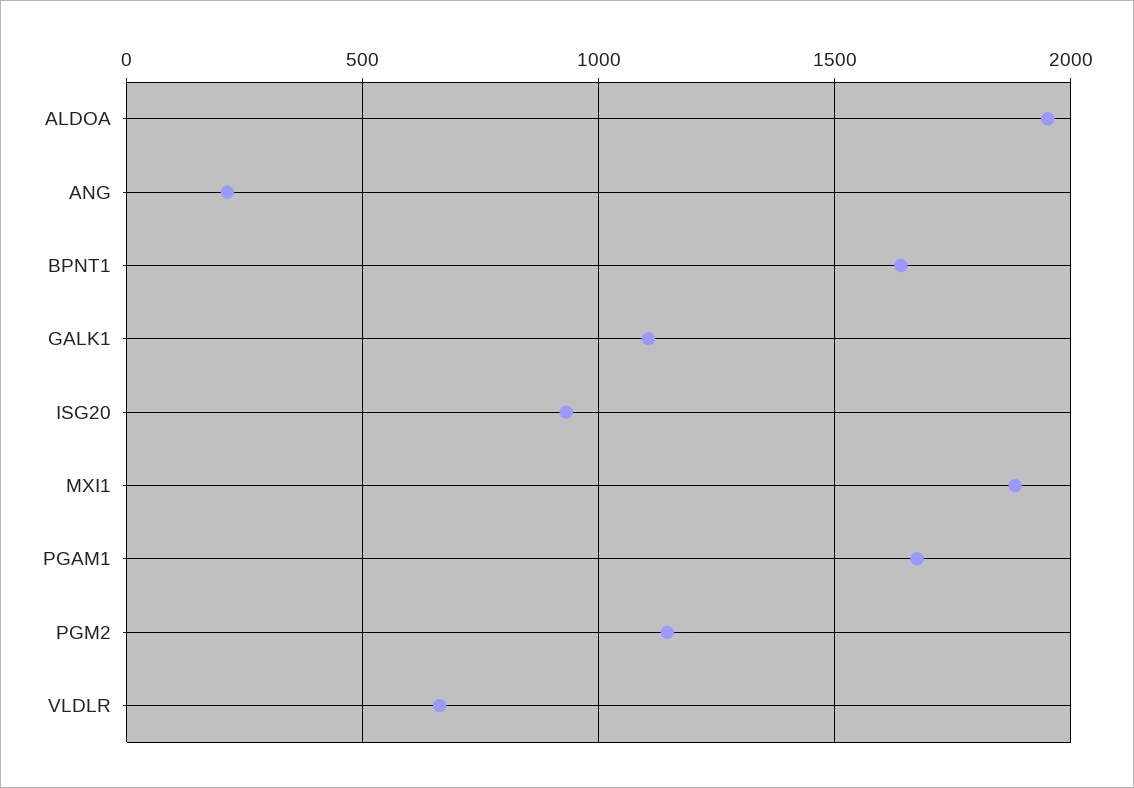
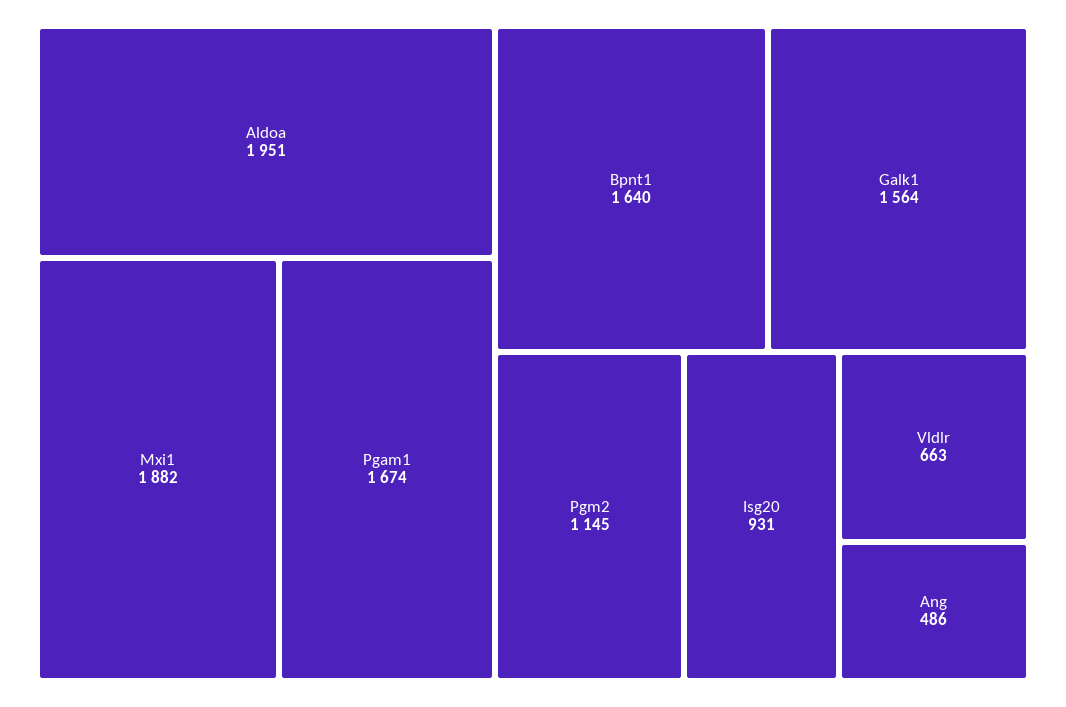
ANG: 200 -> 486
GALK1: 1100 -> 1564

